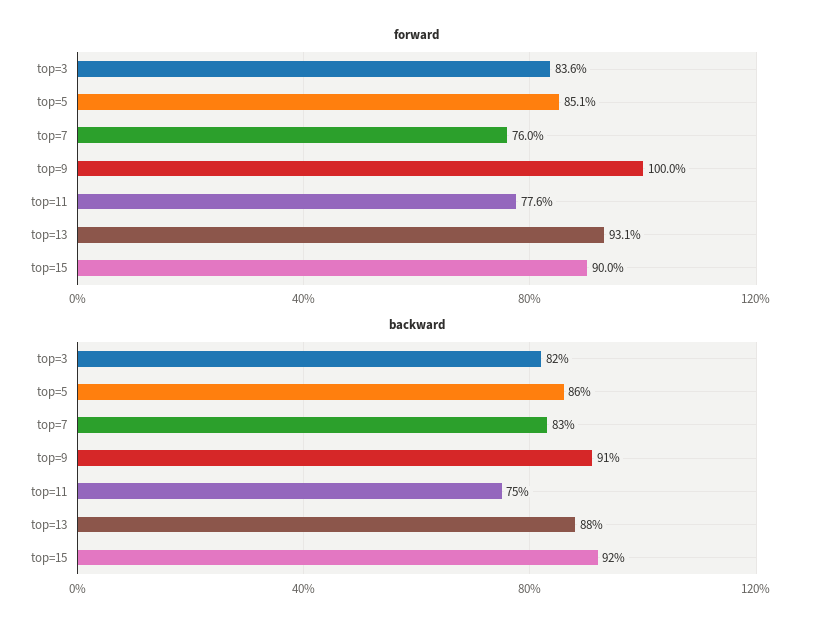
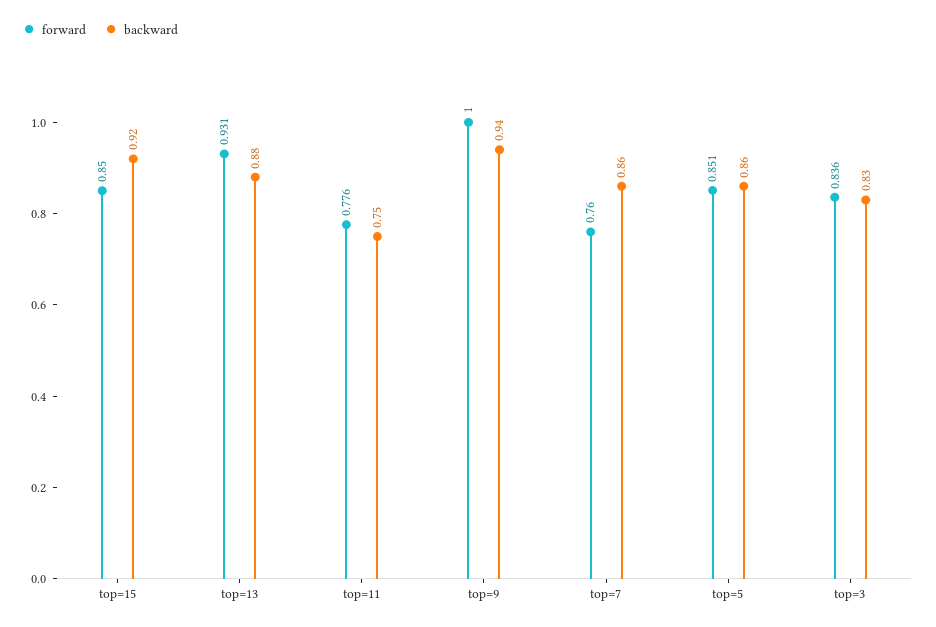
forward, top=15: 0.9 -> 0.85
backward, top=3: 0.82 -> 0.83
backward, top=7: 0.83 -> 0.86
backward, top=9: 0.91 -> 0.94

